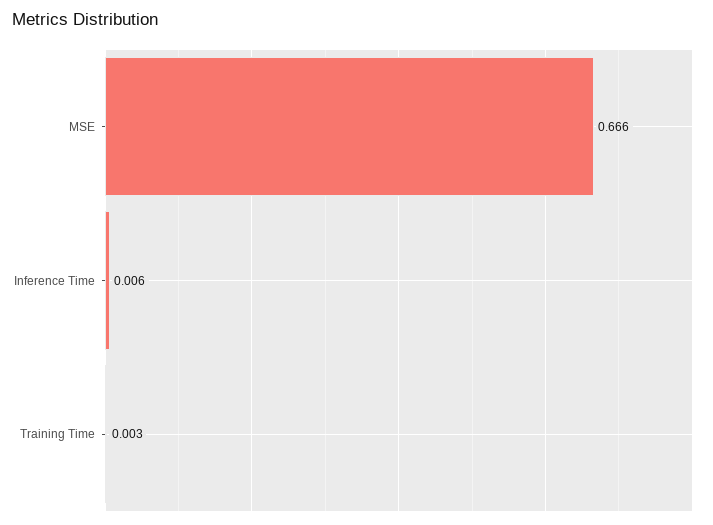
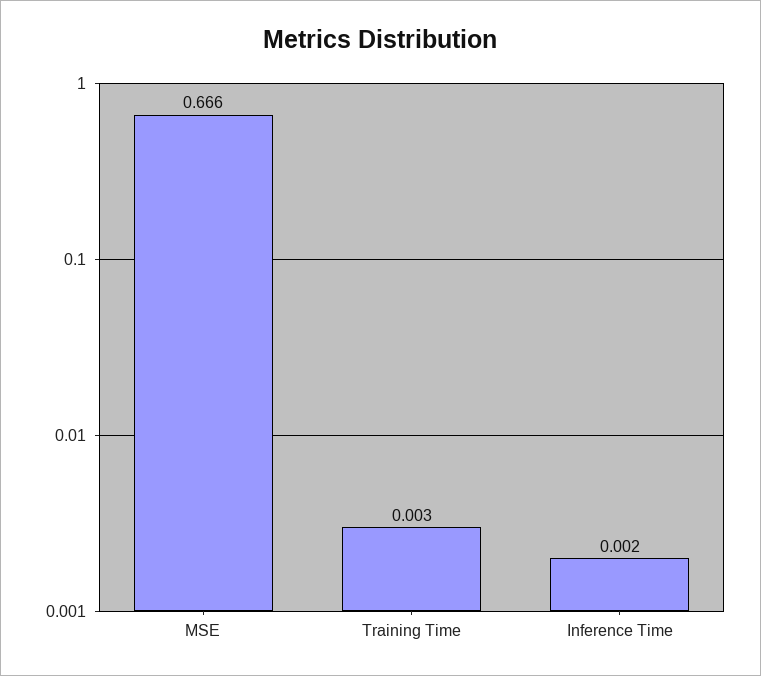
Inference Time: 0.006 -> 0.002

